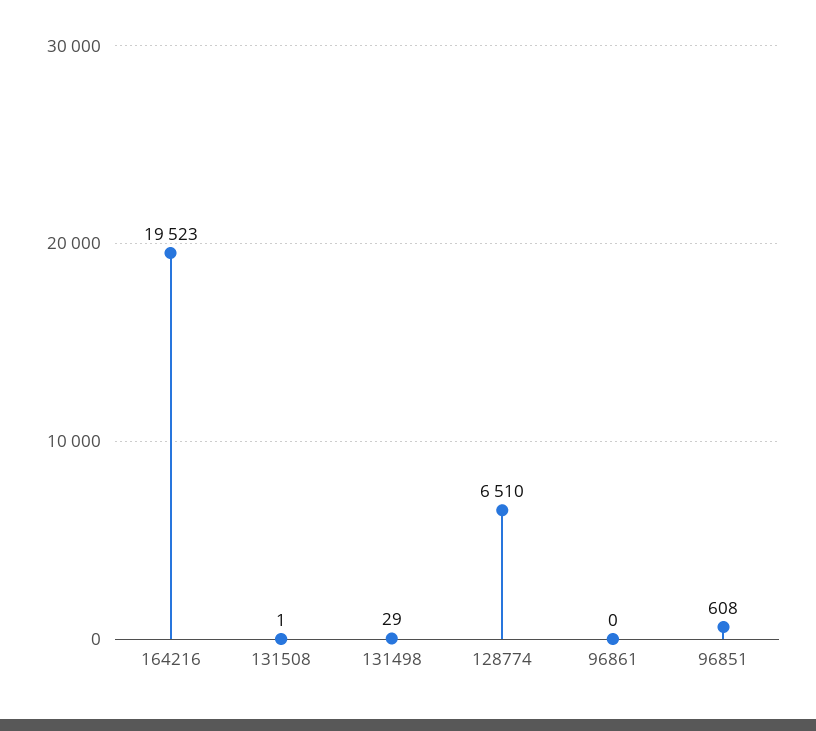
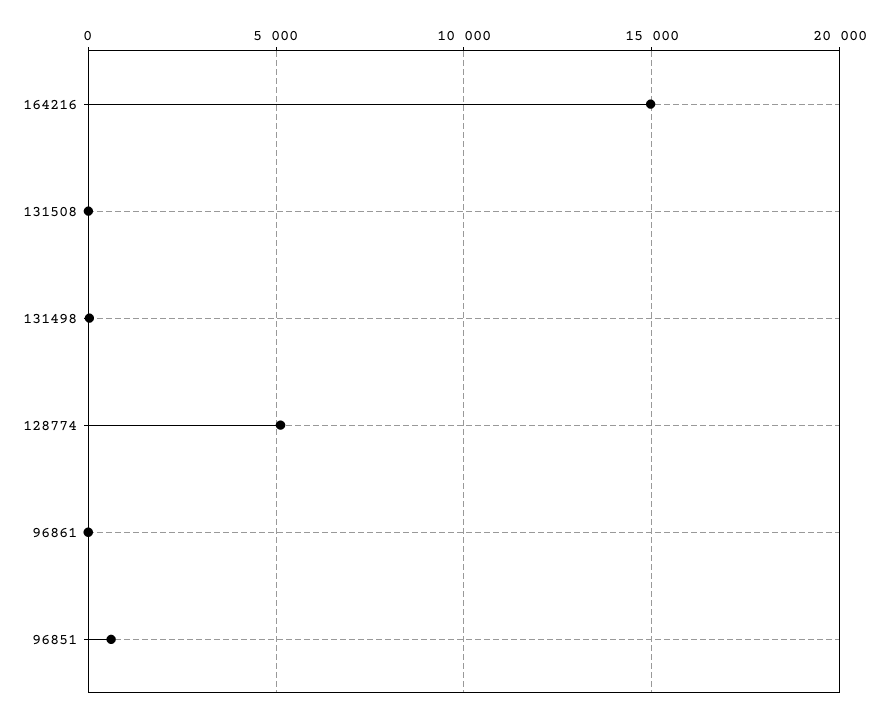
164216: 19523 -> 15000
128774: 6510 -> 5000

